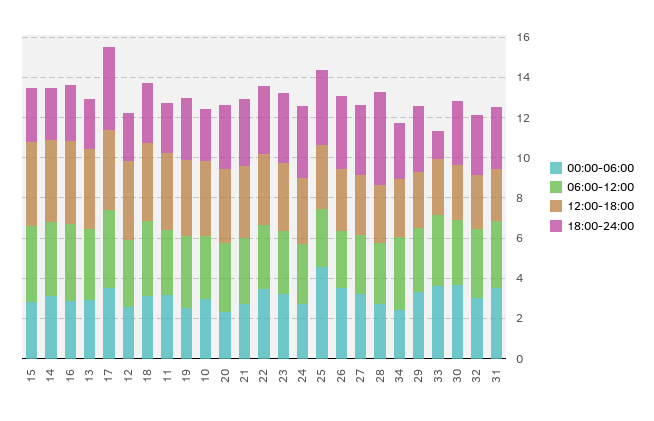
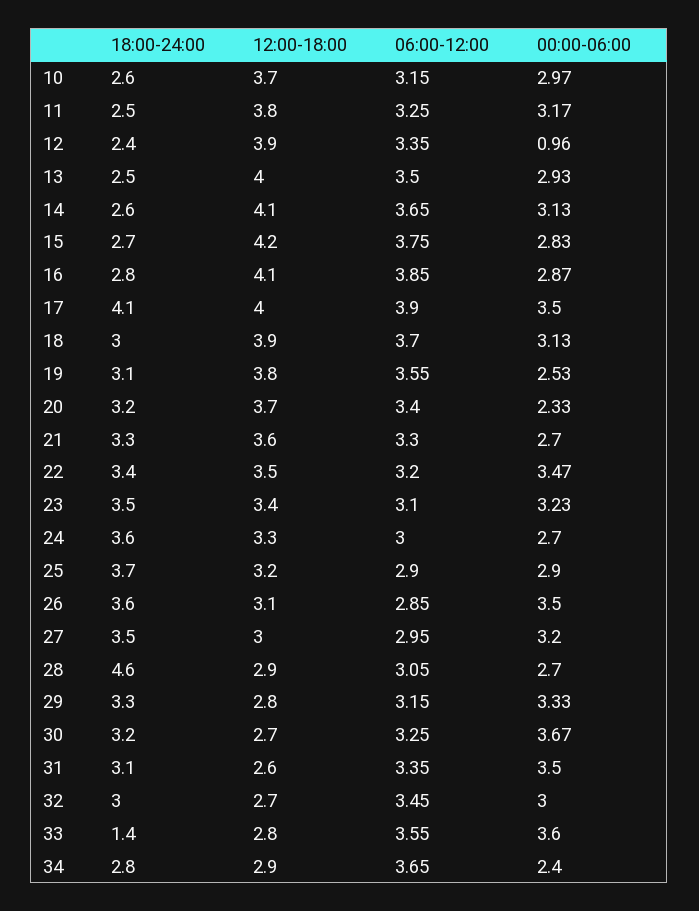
00:00-06:00, 12: 2.5 -> 0.96
00:00-06:00, 25: 4.5 -> 2.9

